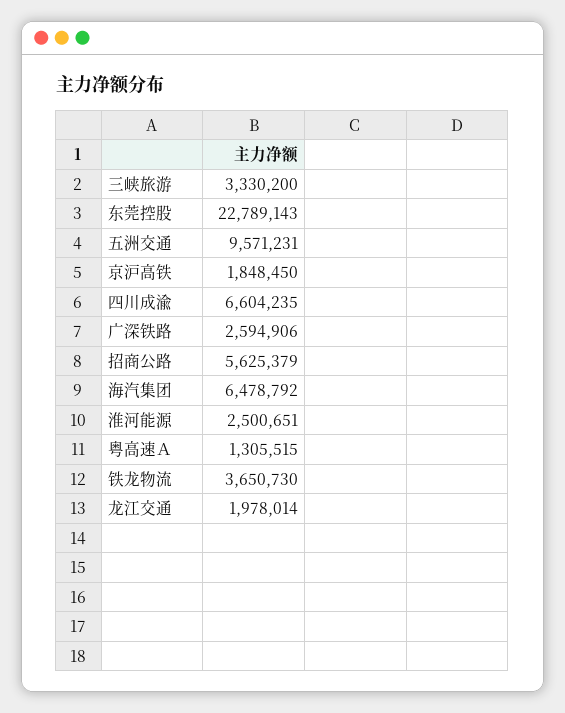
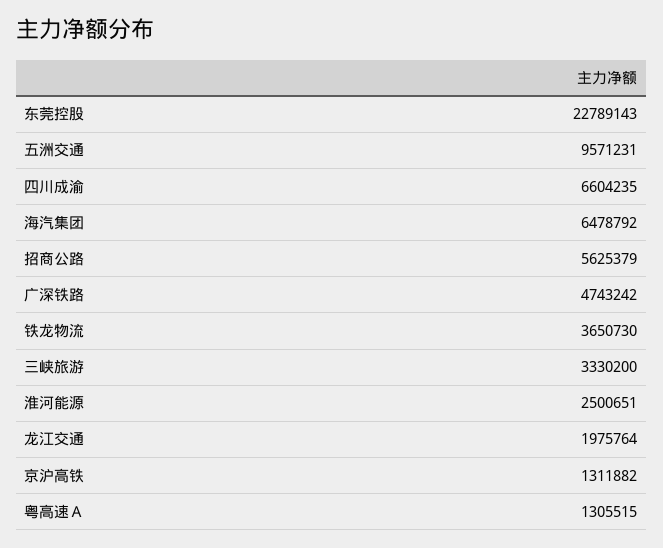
京沪高铁: 1848450 -> 1311882
广深铁路: 2594906 -> 4743242
龙江交通: 1978014 -> 1975764

